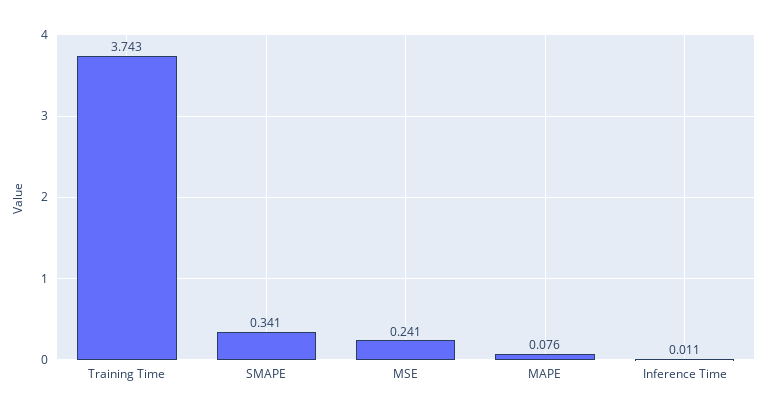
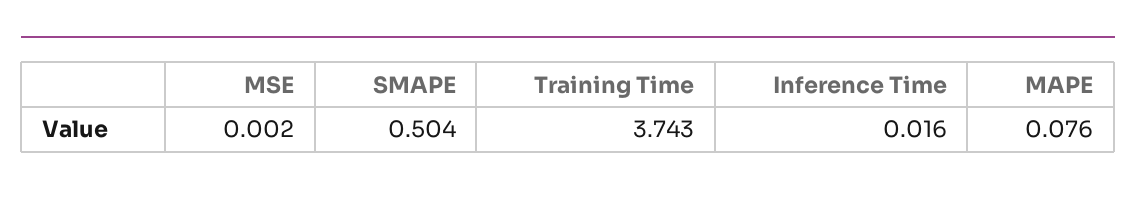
SMAPE: 0.341 -> 0.504
MSE: 0.241 -> 0.002
Inference Time: 0.011 -> 0.016

